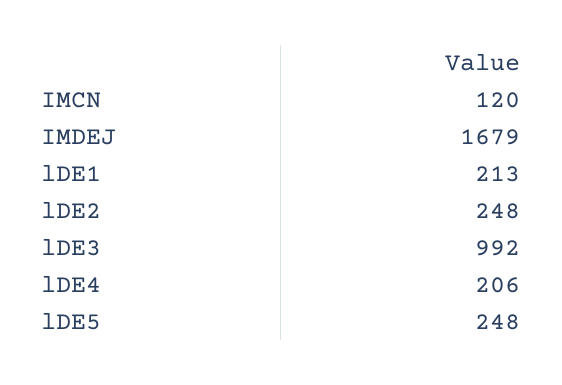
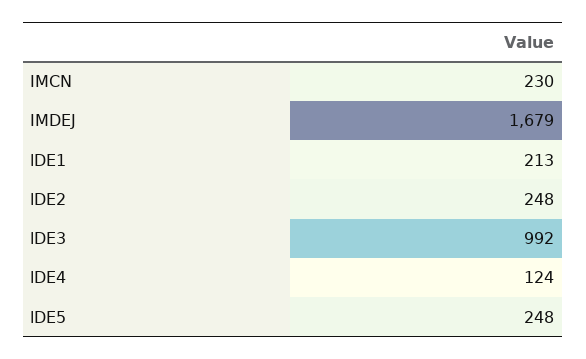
IMCN: 120 -> 230
lDE4: 206 -> 124

